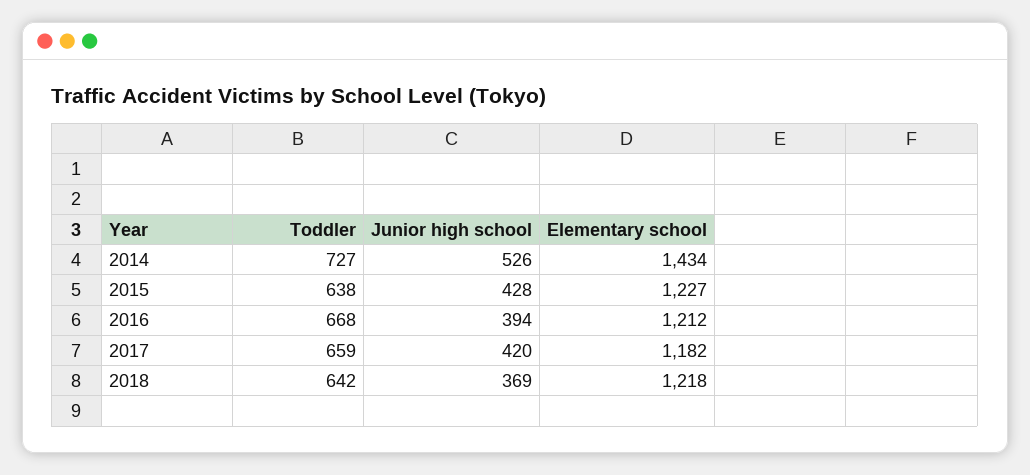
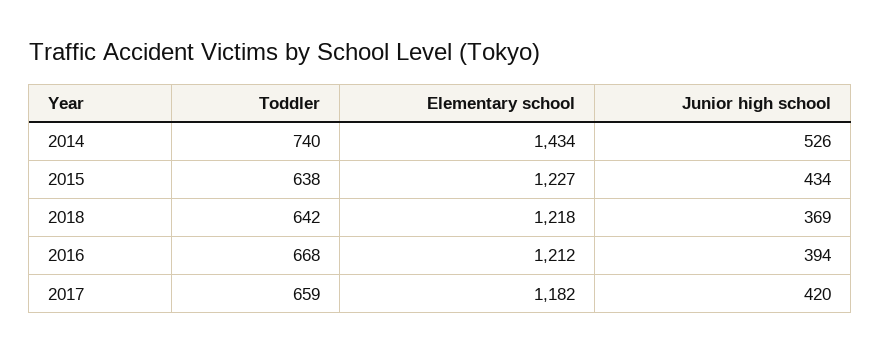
Toddler, 2014: 727 -> 740
Junior high school, 2015: 428 -> 434

